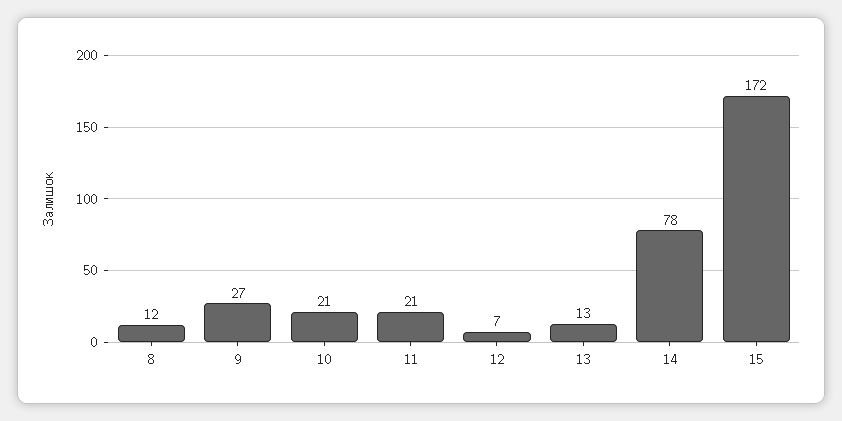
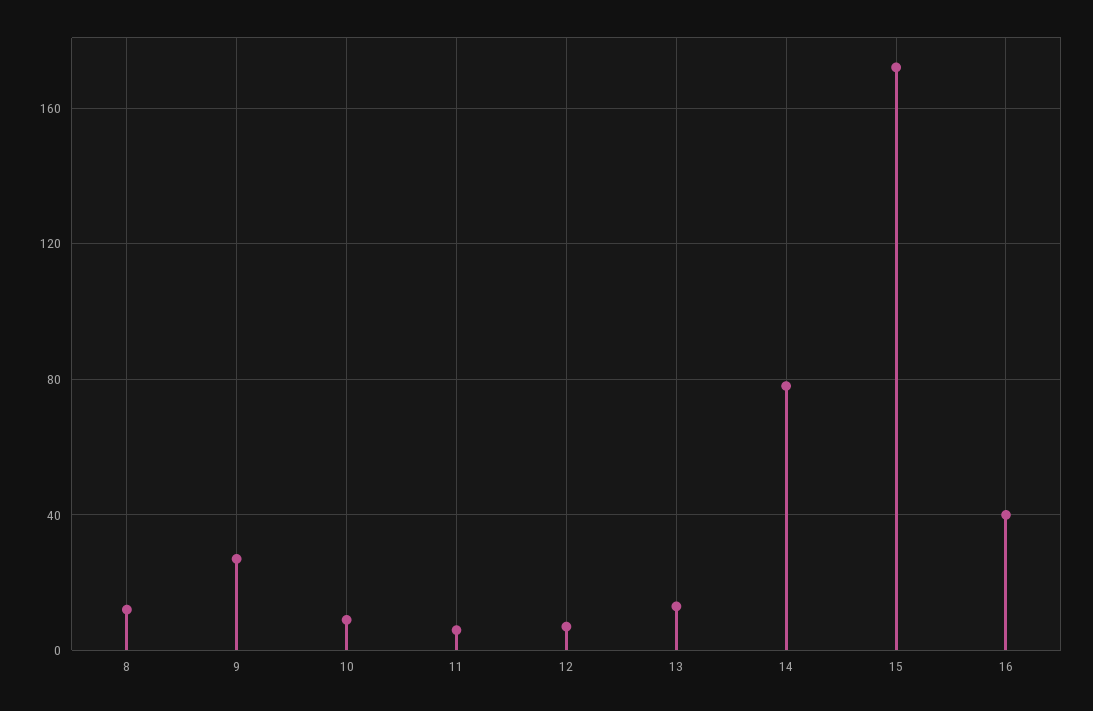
10: 21 -> 10
11: 21 -> 5
16: none -> 40

